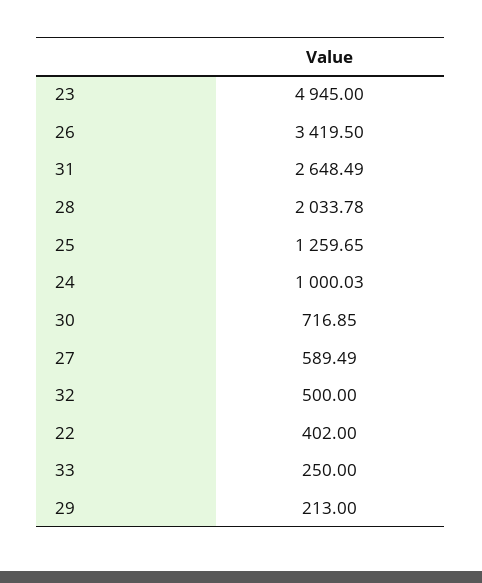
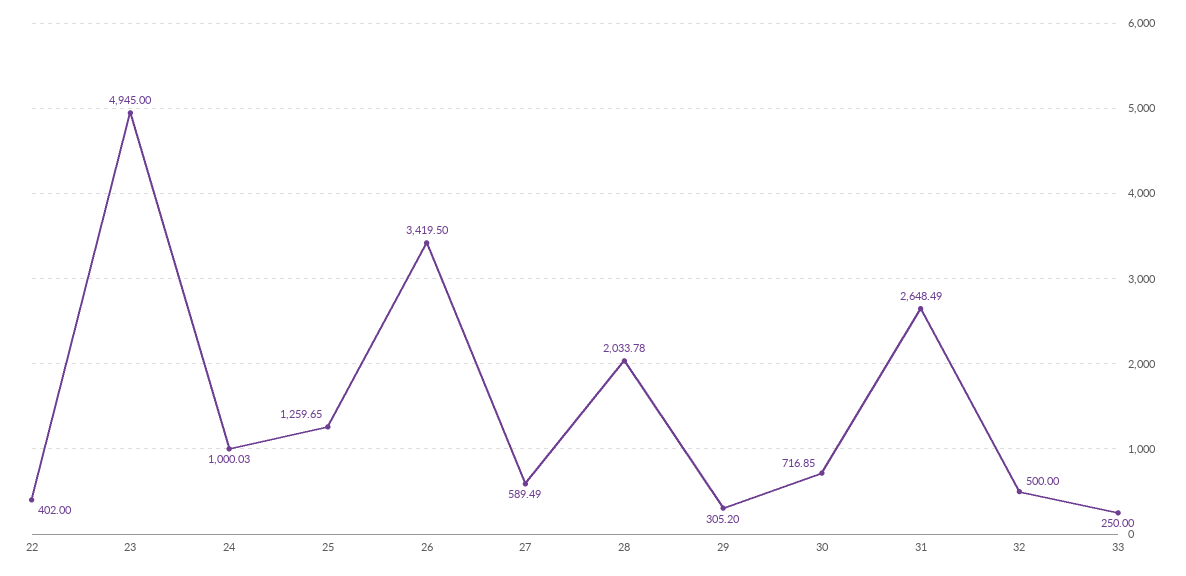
29: 213 -> 305.2

